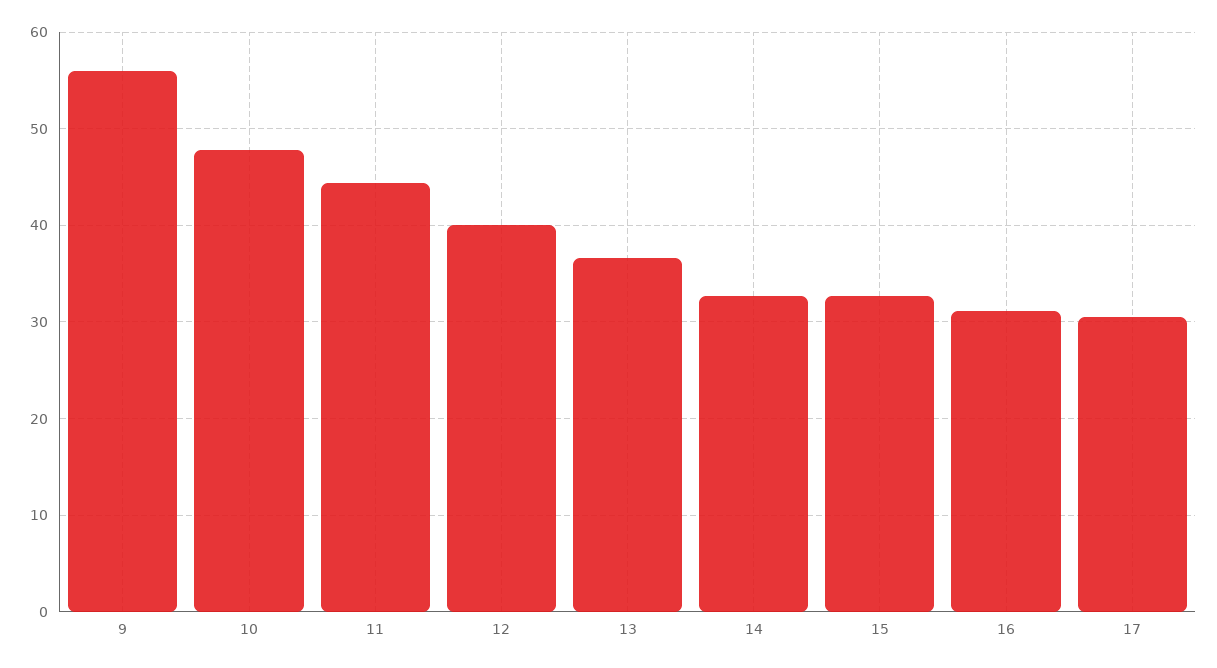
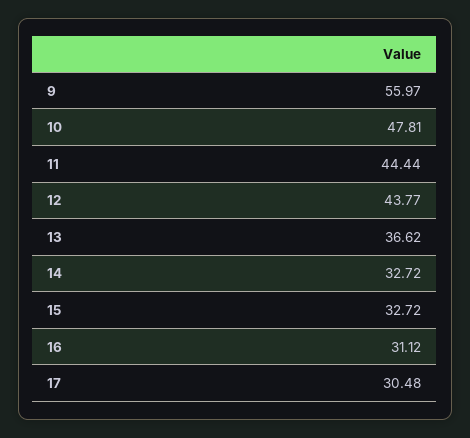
12: 40 -> 43.77

